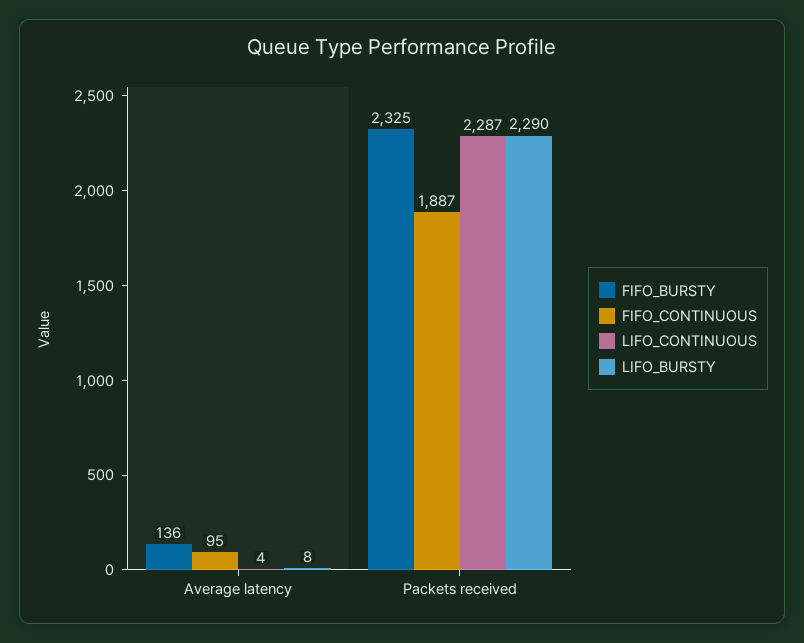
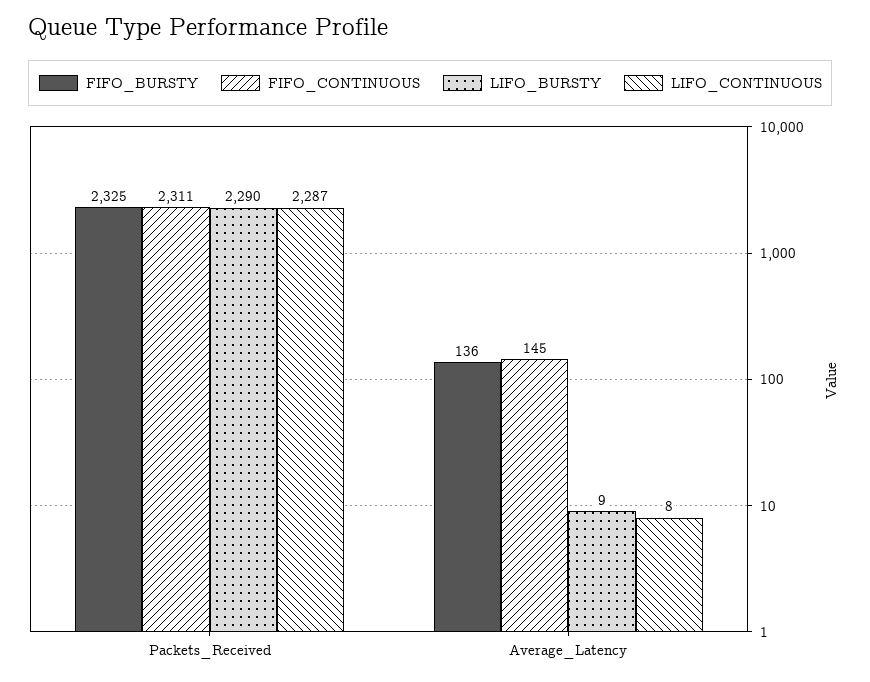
FIFO_CONTINUOUS, Average latency: 95 -> 145
LIFO_CONTINUOUS, Average latency: 4 -> 8
LIFO_BURSTY, Average latency: 8 -> 9
FIFO_CONTINUOUS, Packets received: 1887 -> 2311

